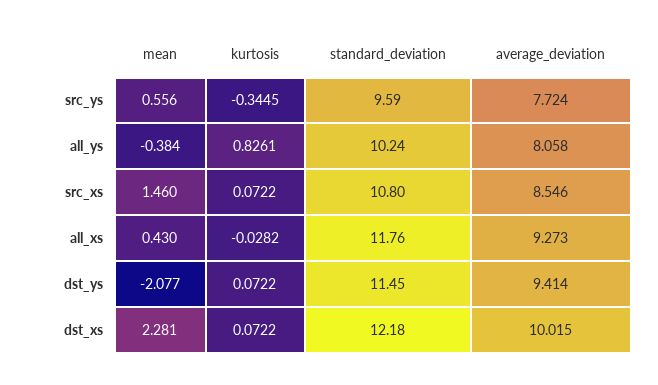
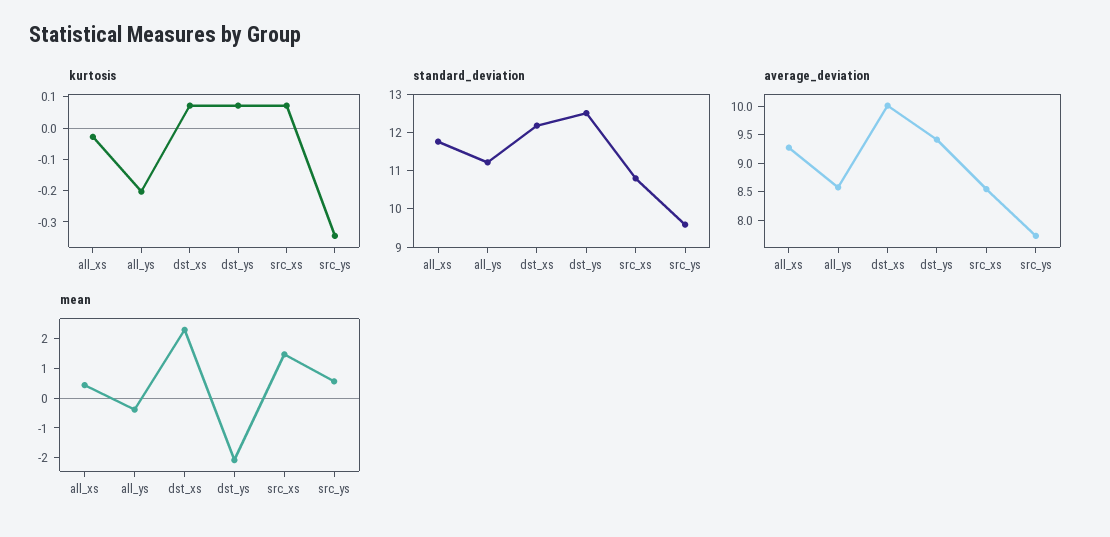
kurtosis, all_ys: 0.8261 -> -0.2
standard_deviation, all_ys: 10.24 -> 11.25
average_deviation, all_ys: 8.058 -> 8.5
standard_deviation, dst_ys: 11.45 -> 12.5

